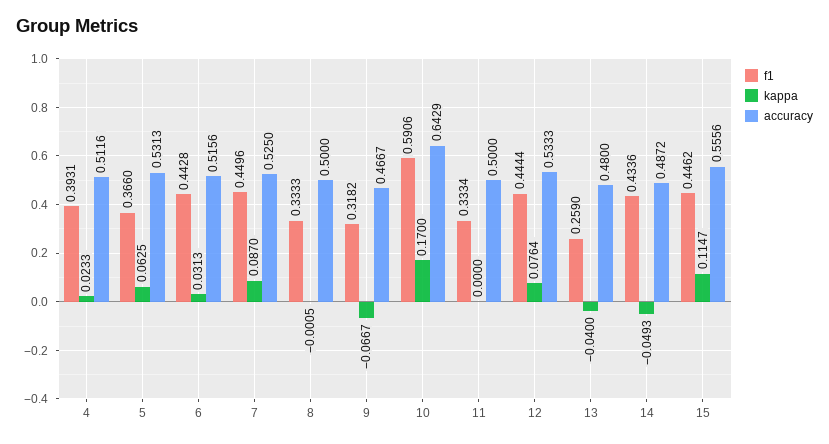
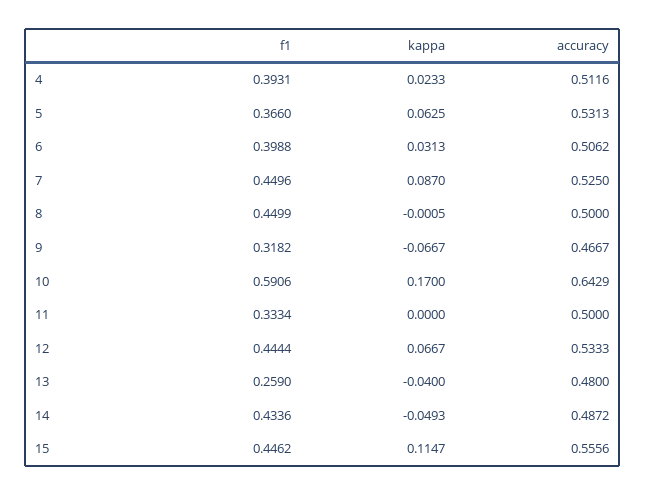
f1, 6: 0.4428 -> 0.3988
accuracy, 6: 0.5156 -> 0.5062
f1, 8: 0.3333 -> 0.4499
kappa, 12: 0.0764 -> 0.0667

